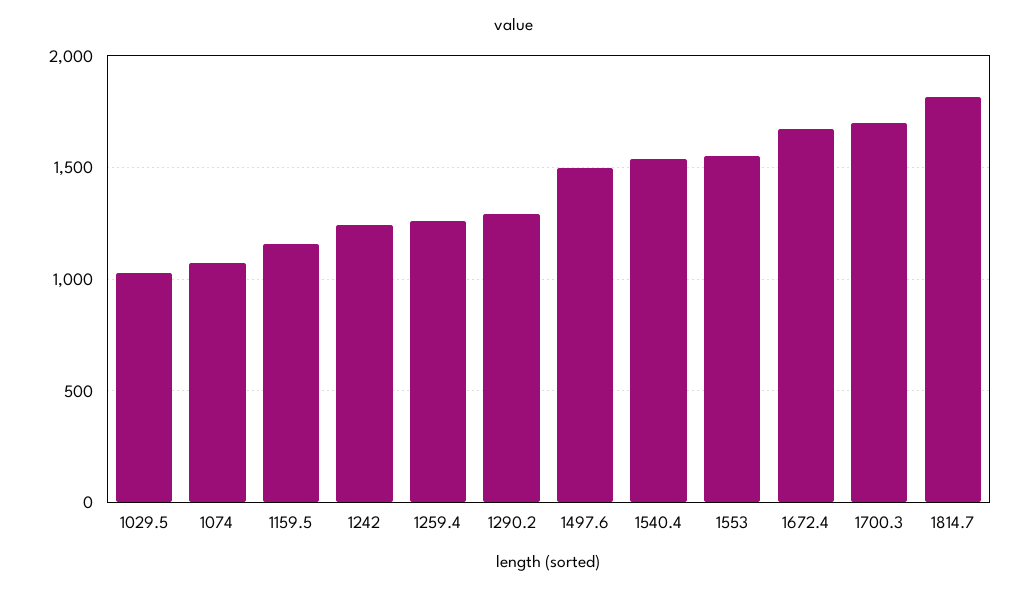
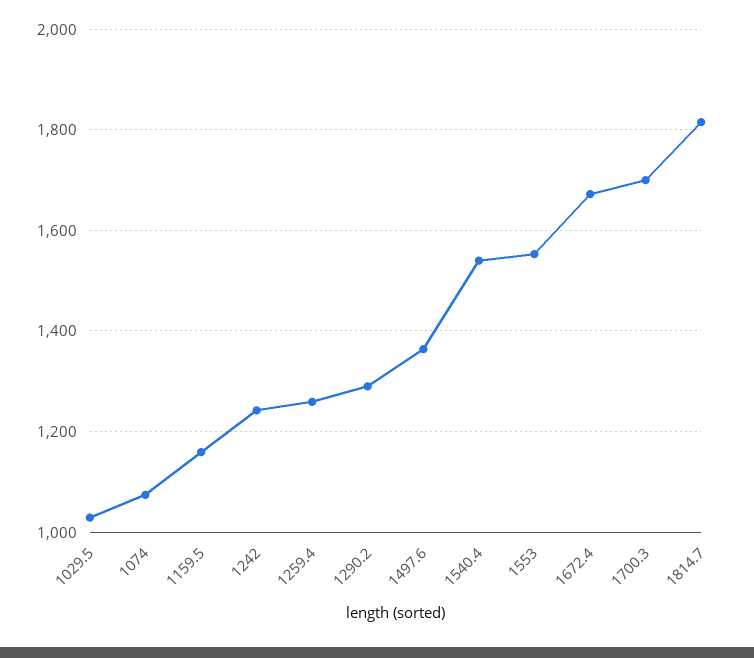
1497.6: 1500 -> 1360

